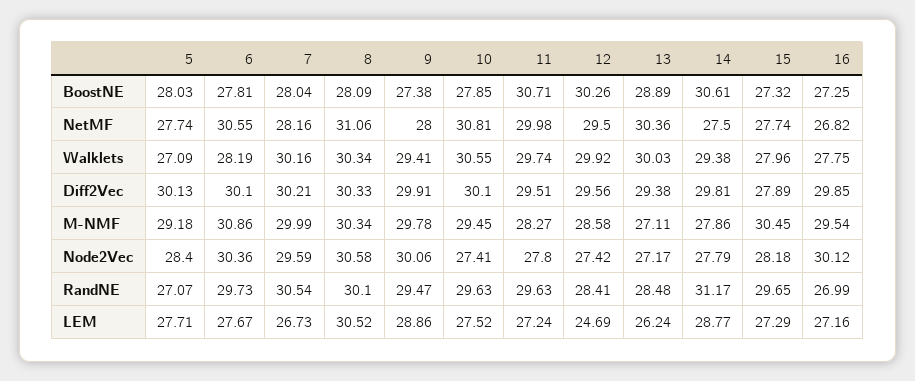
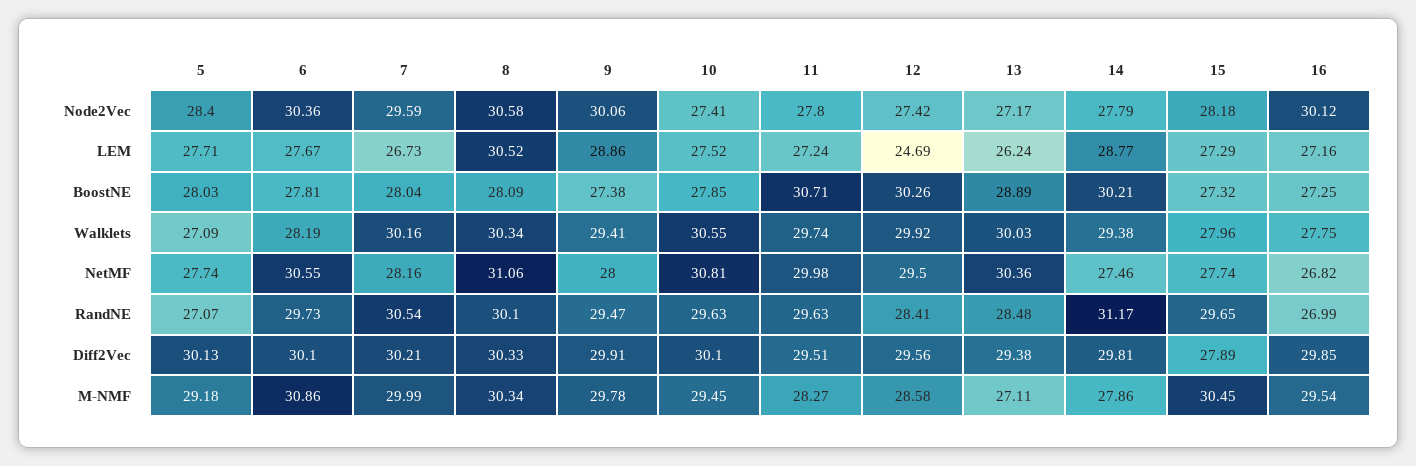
14, BoostNE: 30.61 -> 30.21
14, NetMF: 27.5 -> 27.46

